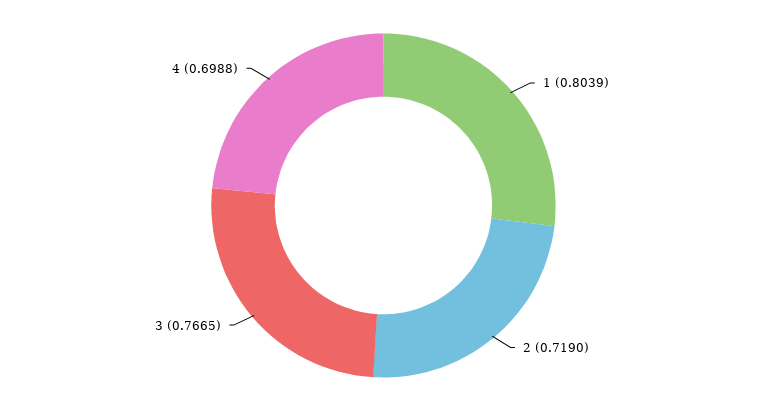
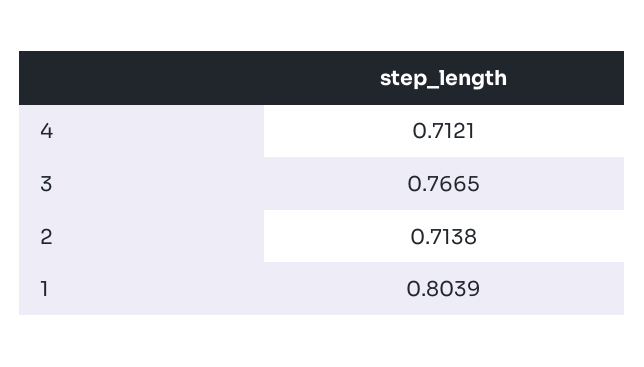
2: 0.719 -> 0.7138
4: 0.6988 -> 0.7121

